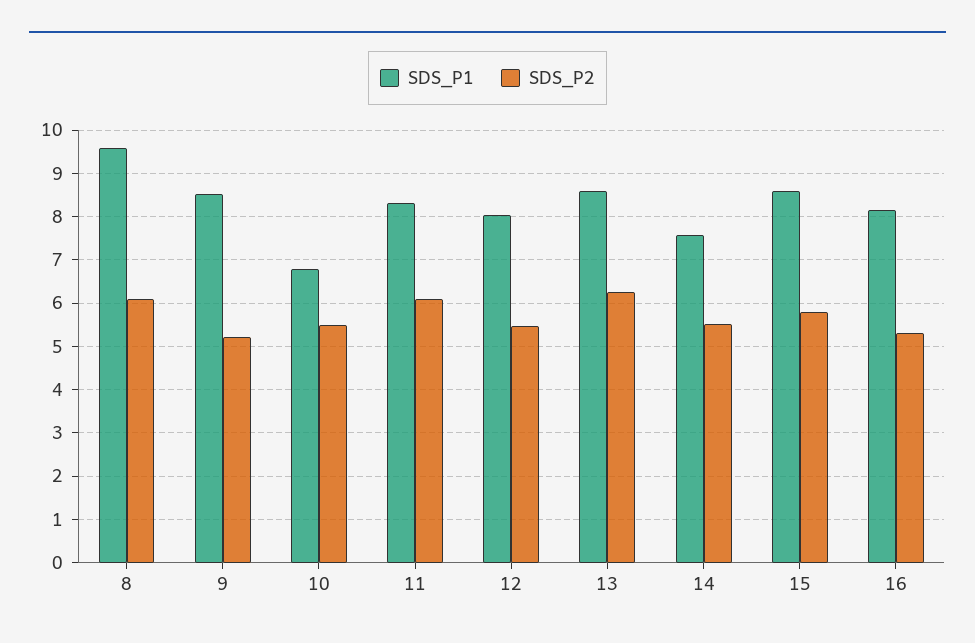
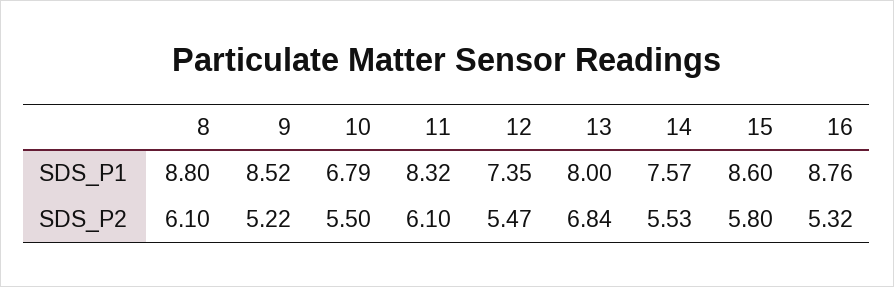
SDS_P1, 8: 9.6 -> 8.8
SDS_P1, 12: 8 -> 7.35
SDS_P1, 13: 8.6 -> 8
SDS_P2, 13: 6.2 -> 6.84
SDS_P1, 16: 8.2 -> 8.76

